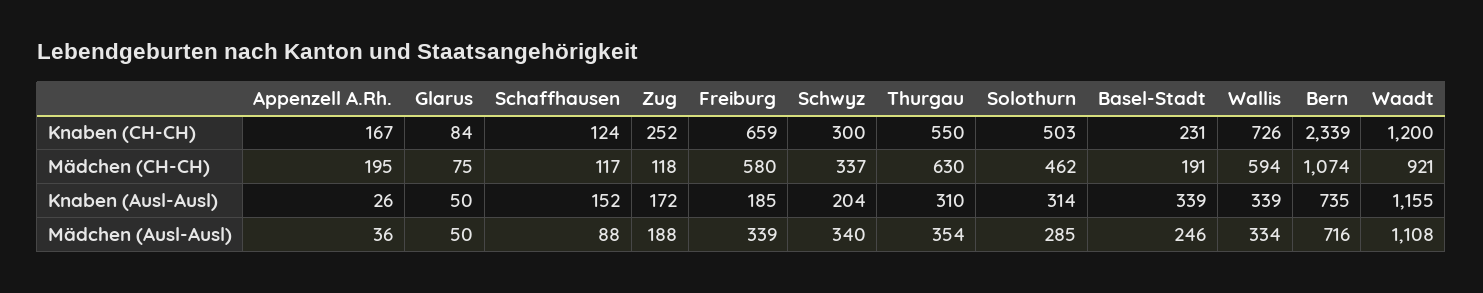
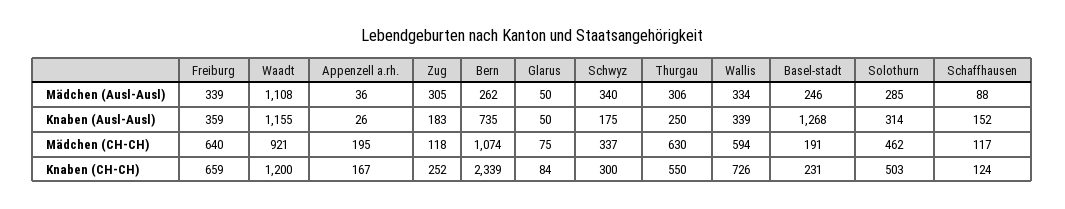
Freiburg, Mädchen (CH-CH): 580 -> 640
Zug, Knaben (Ausl-Ausl): 172 -> 183
Freiburg, Knaben (Ausl-Ausl): 185 -> 359
Schwyz, Knaben (Ausl-Ausl): 204 -> 175
Thurgau, Knaben (Ausl-Ausl): 310 -> 250
Basel-Stadt, Knaben (Ausl-Ausl): 339 -> 1268
Zug, Mädchen (Ausl-Ausl): 188 -> 305
Thurgau, Mädchen (Ausl-Ausl): 354 -> 306
Bern, Mädchen (Ausl-Ausl): 716 -> 262

